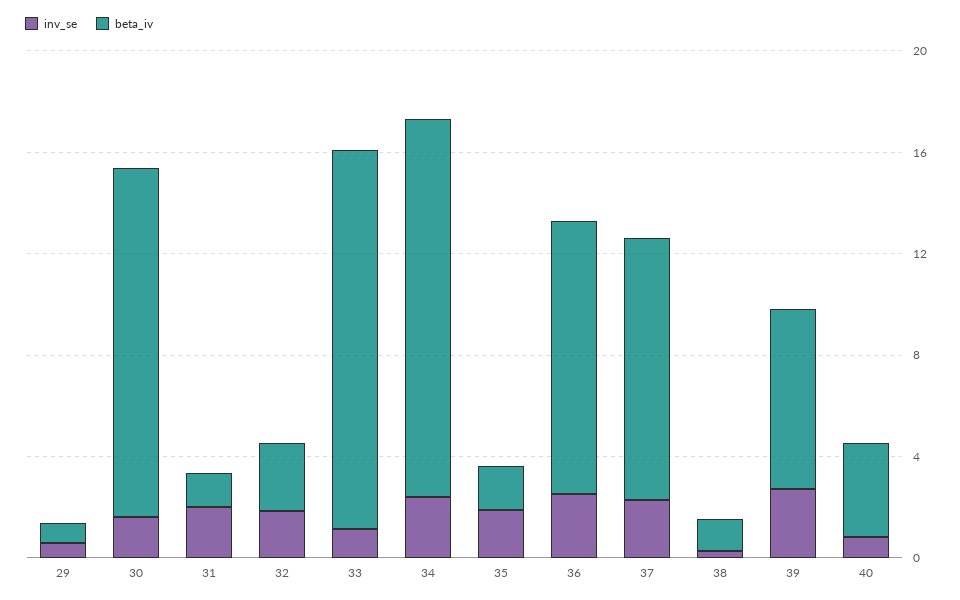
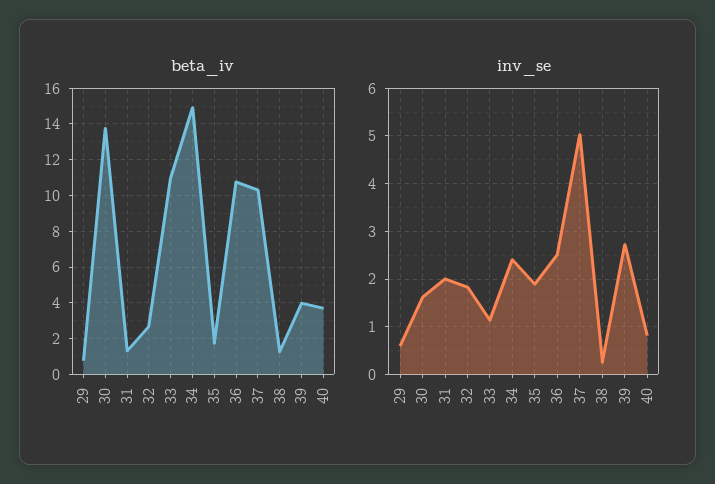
beta_iv, 33: 15 -> 11
inv_se, 37: 2 -> 5
beta_iv, 39: 7 -> 4

